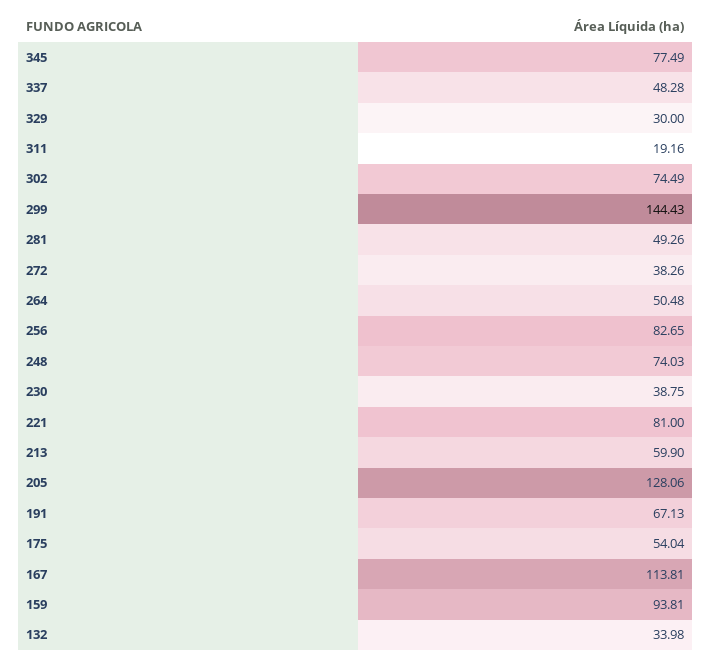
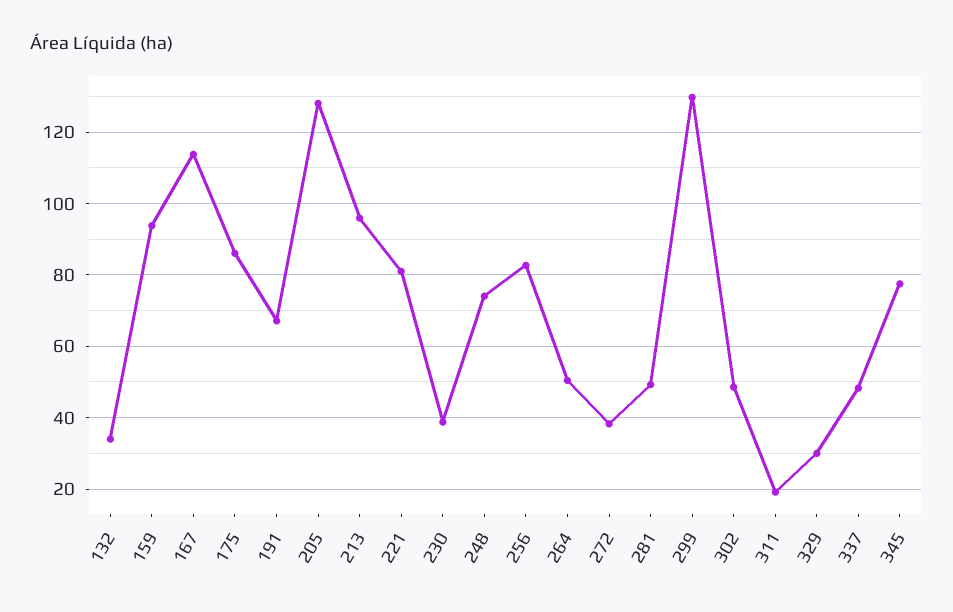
302: 74.49 -> 48
299: 144.43 -> 130
213: 59.9 -> 96
175: 54.04 -> 86

